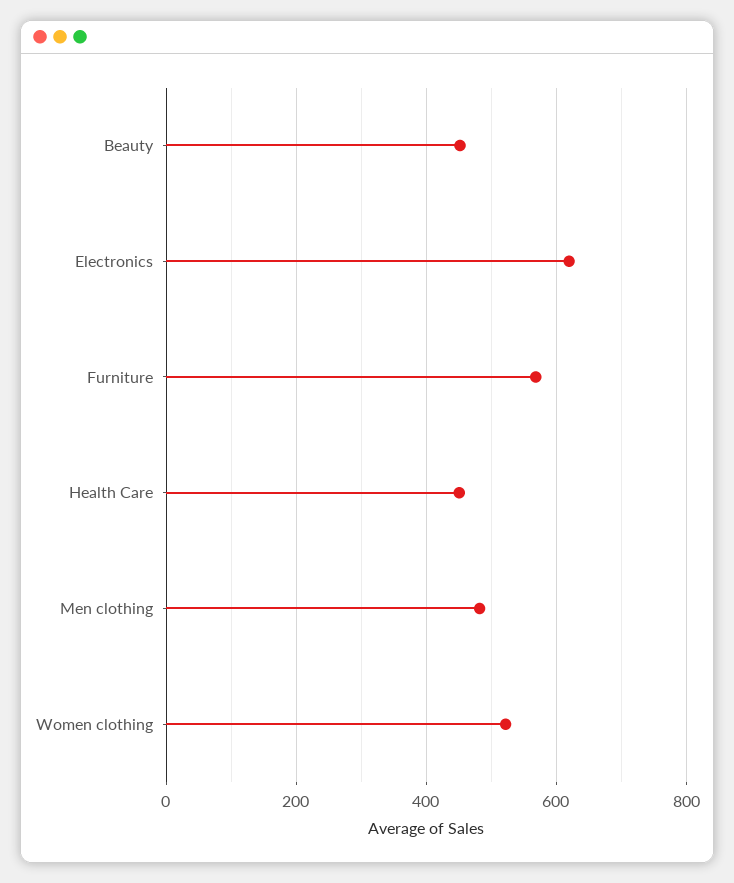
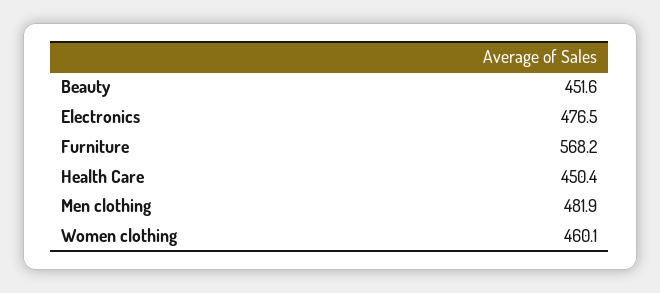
Electronics: 620 -> 476.5
Women clothing: 520 -> 460.1

